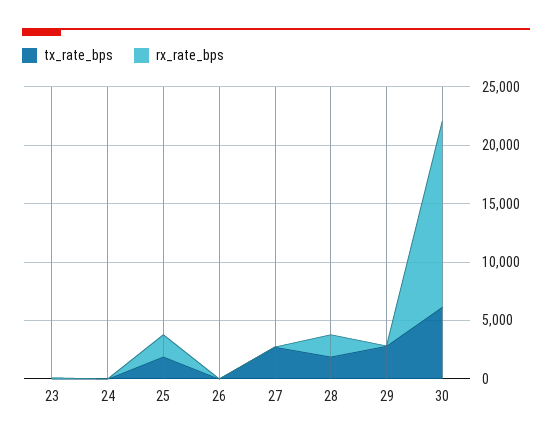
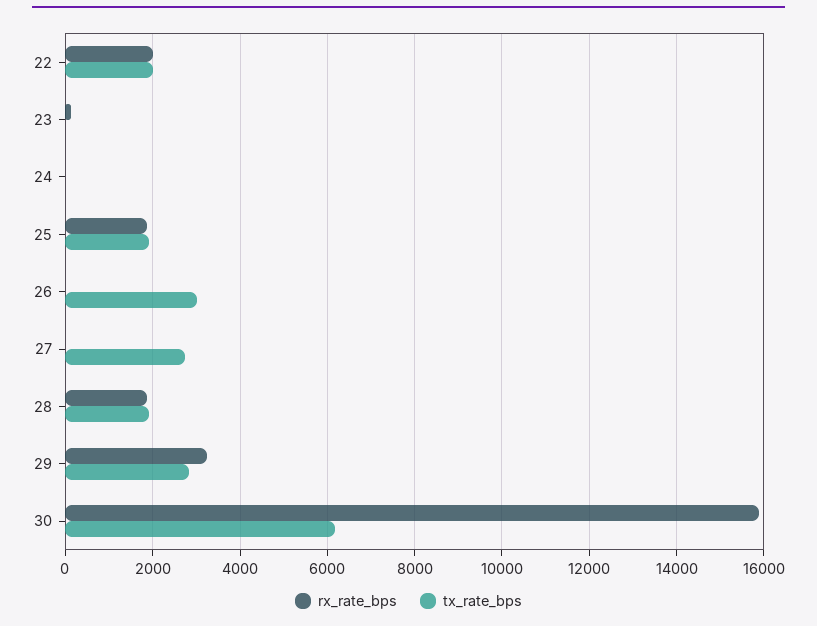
tx_rate_bps, 26: 0 -> 3000
rx_rate_bps, 29: 0 -> 3200
rx_rate_bps, 22: none -> 2000
tx_rate_bps, 22: none -> 2000

